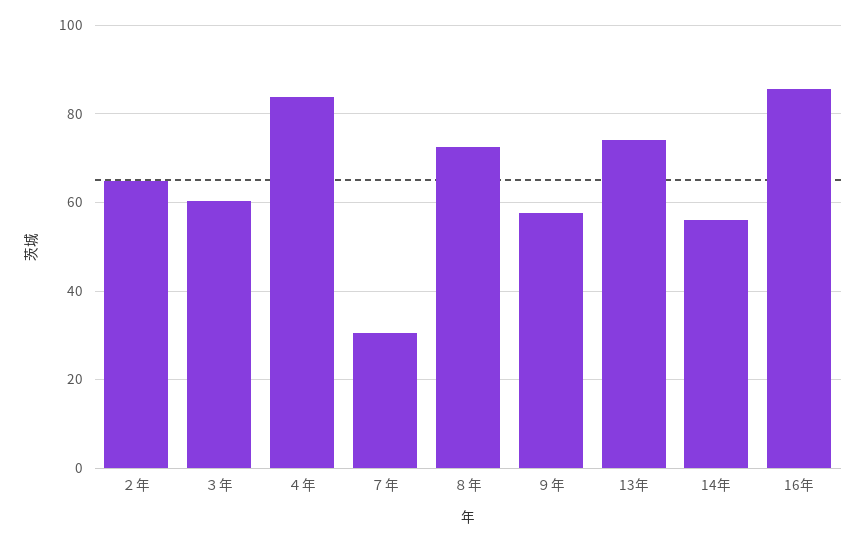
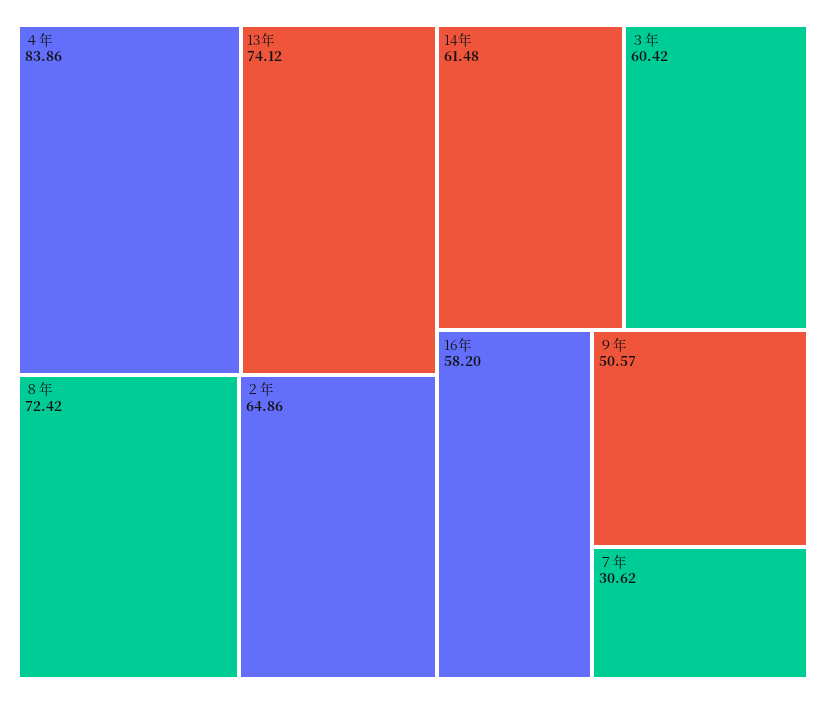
９年: 58 -> 50.57
14年: 56 -> 61.48
16年: 86 -> 58.2

